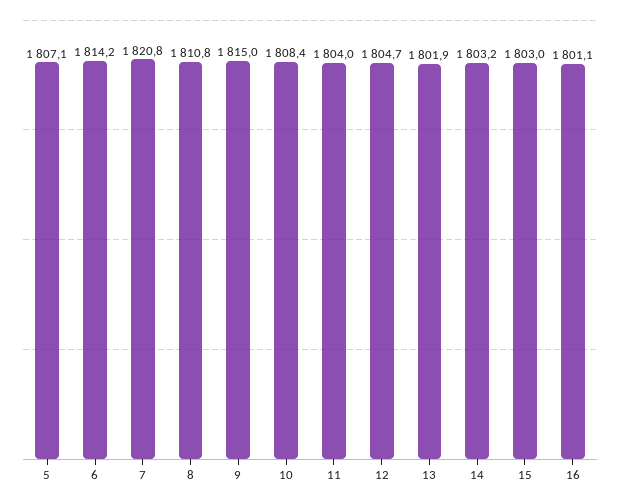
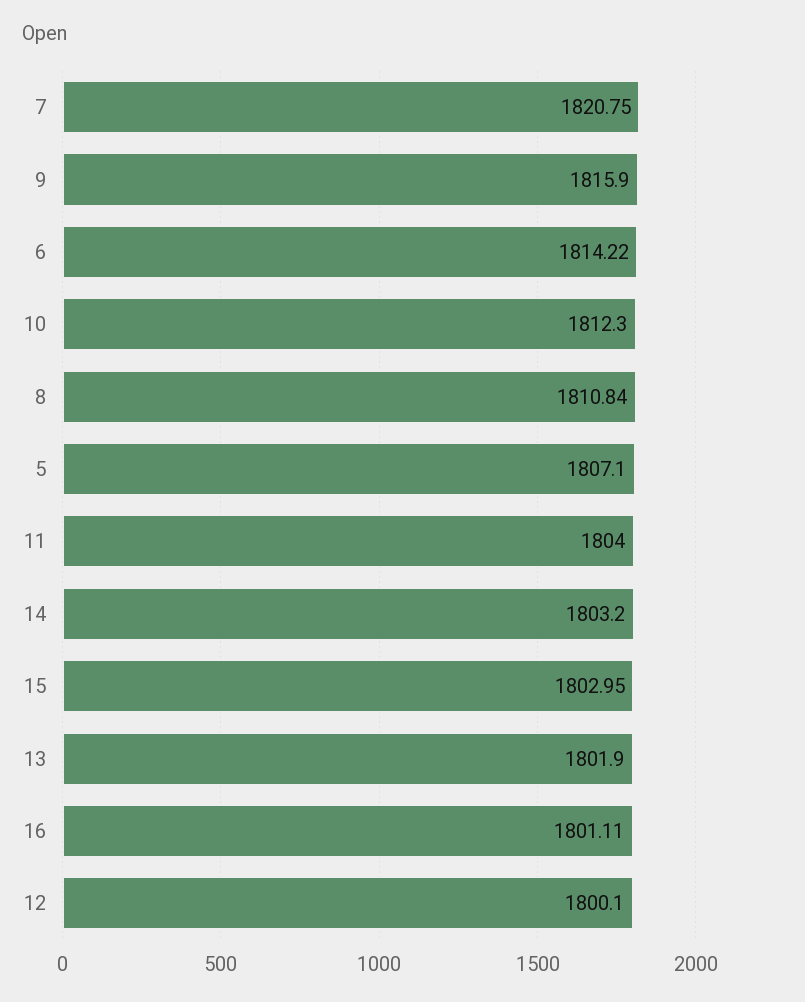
9: 1815 -> 1815.9
10: 1808.4 -> 1812.3
12: 1804.7 -> 1800.1

